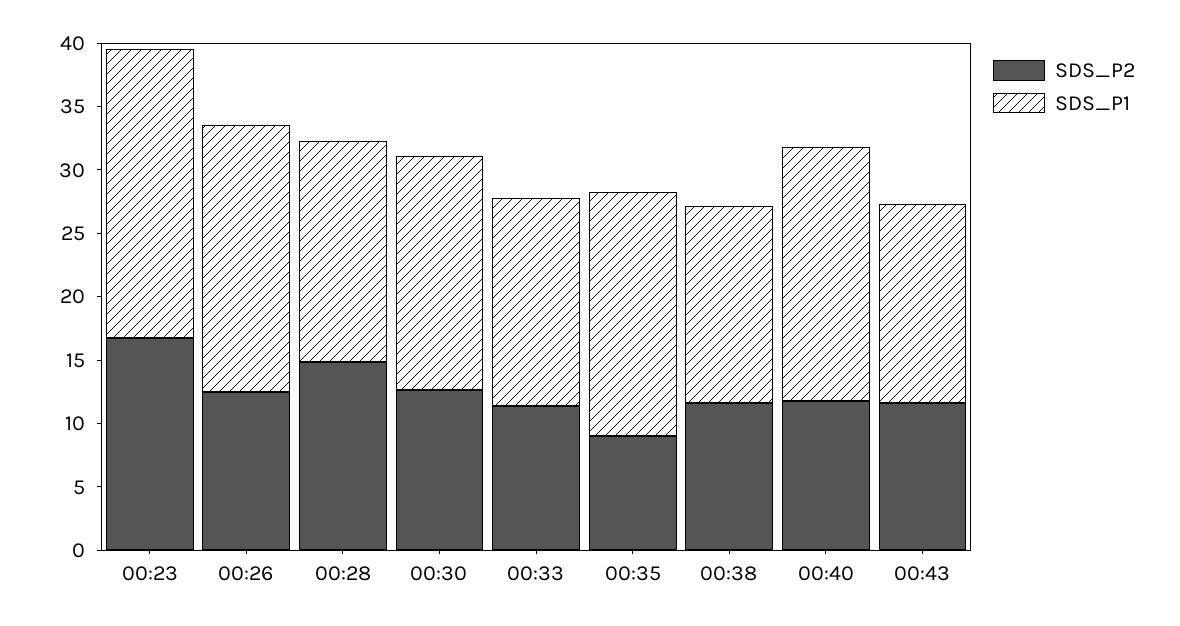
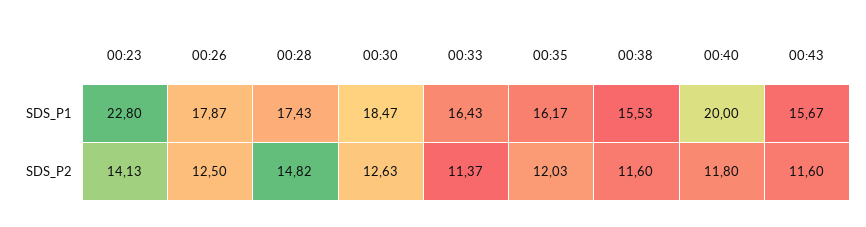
SDS_P2, 00:23: 17 -> 14.13
SDS_P1, 00:26: 21 -> 17.87
SDS_P2, 00:35: 9 -> 12.03
SDS_P1, 00:35: 19 -> 16.17

